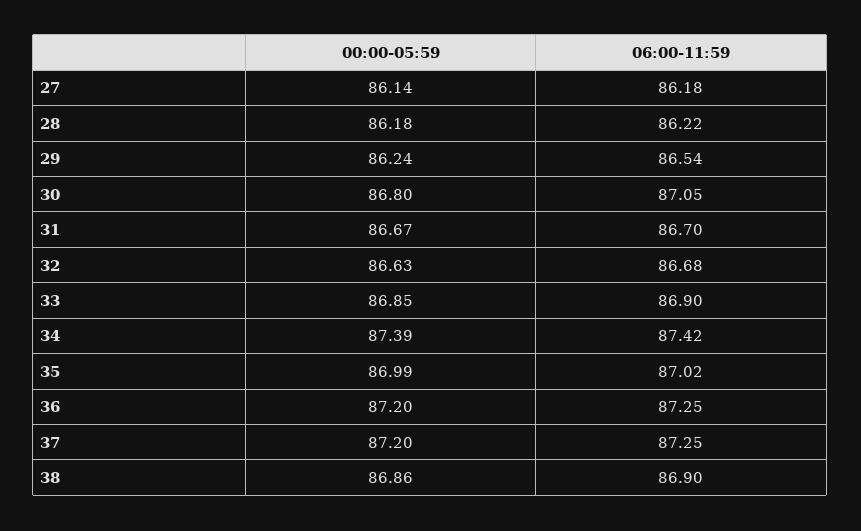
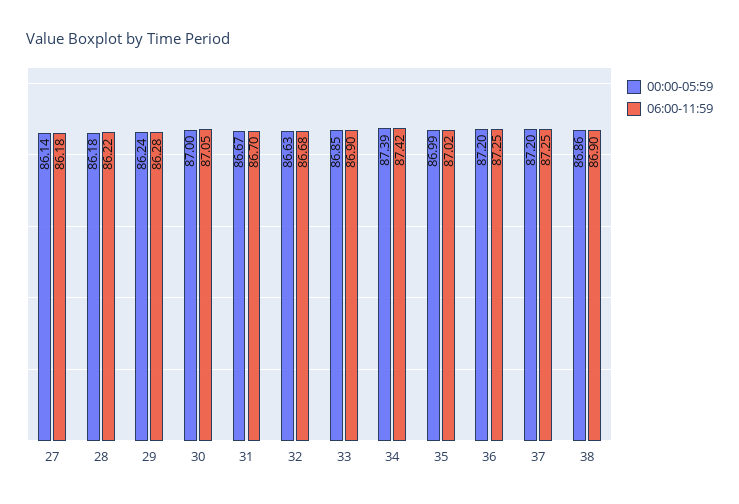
06:00-11:59, 29: 86.54 -> 86.28
00:00-05:59, 30: 86.8 -> 87

